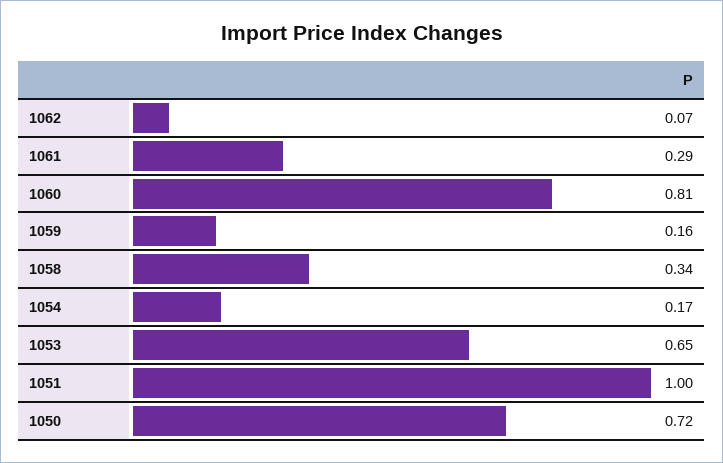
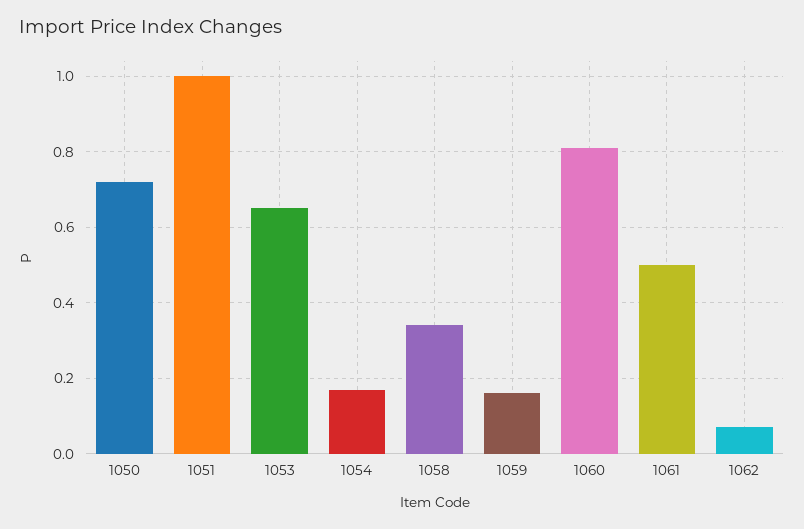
1061: 0.29 -> 0.5

